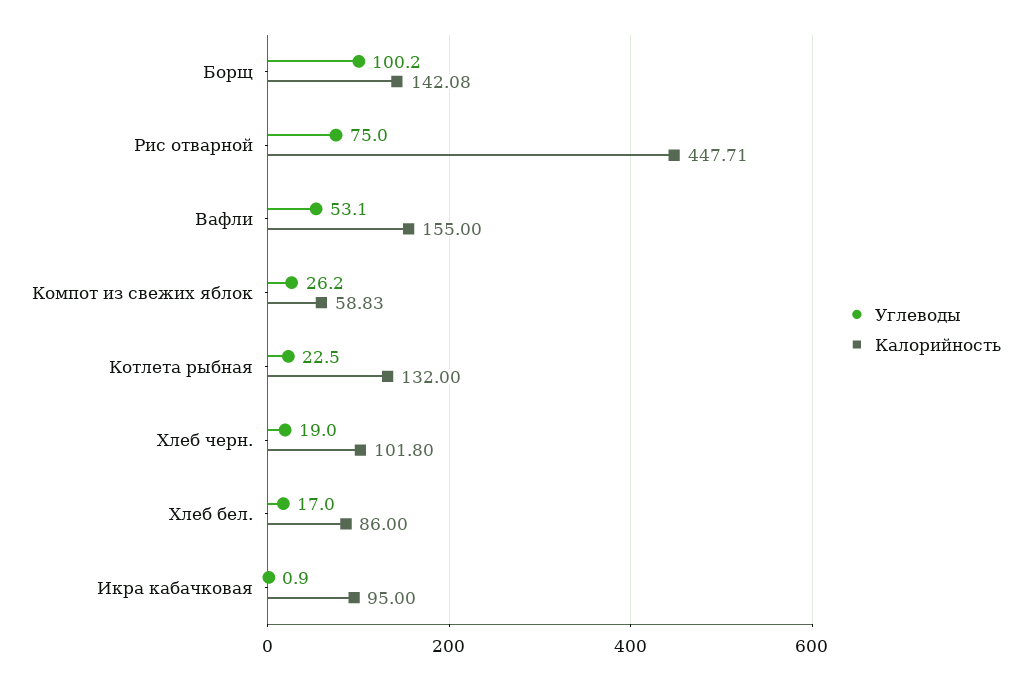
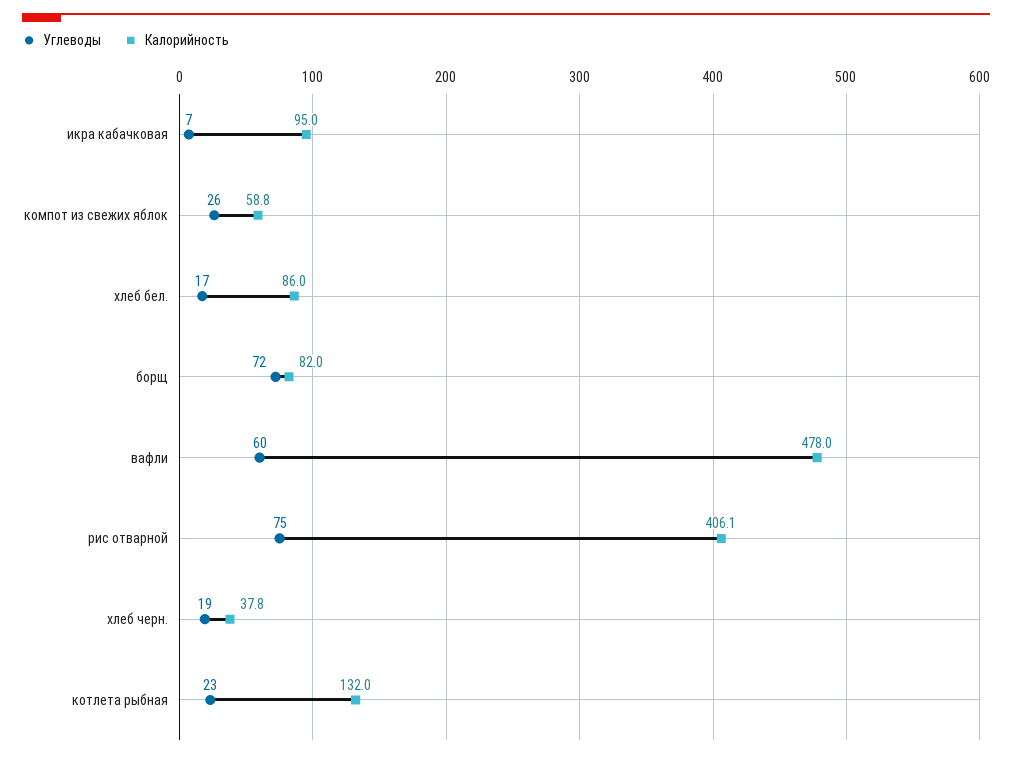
Углеводы, Борщ: 100.2 -> 72
Калорийность, Борщ: 142.08 -> 82
Калорийность, Рис отварной: 447.71 -> 406.1
Углеводы, Вафли: 53.1 -> 60
Калорийность, Вафли: 155 -> 478
Калорийность, Хлеб черн.: 101.8 -> 37.8
Углеводы, Икра кабачковая: 0.9 -> 7

